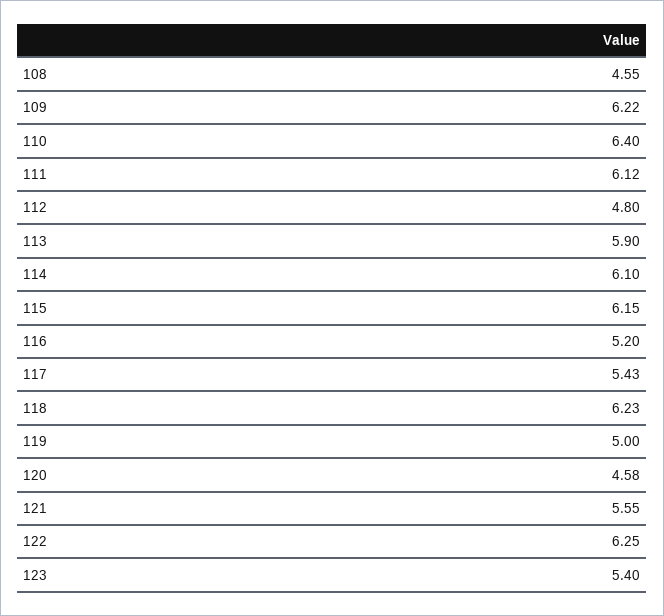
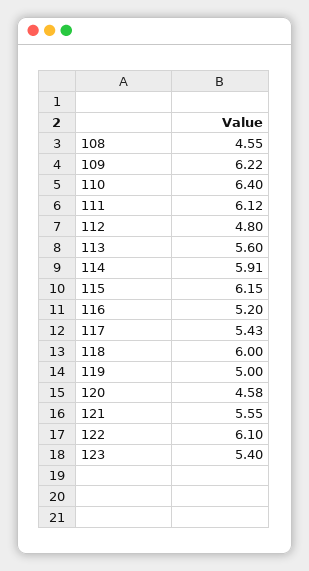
113: 5.9 -> 5.6
114: 6.1 -> 5.91
118: 6.23 -> 6
122: 6.25 -> 6.1

